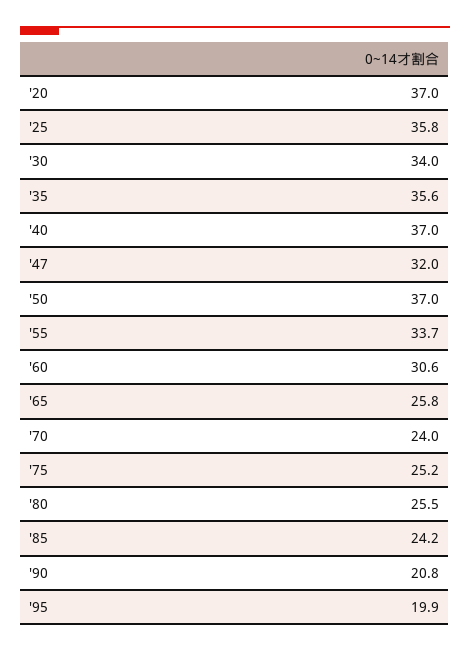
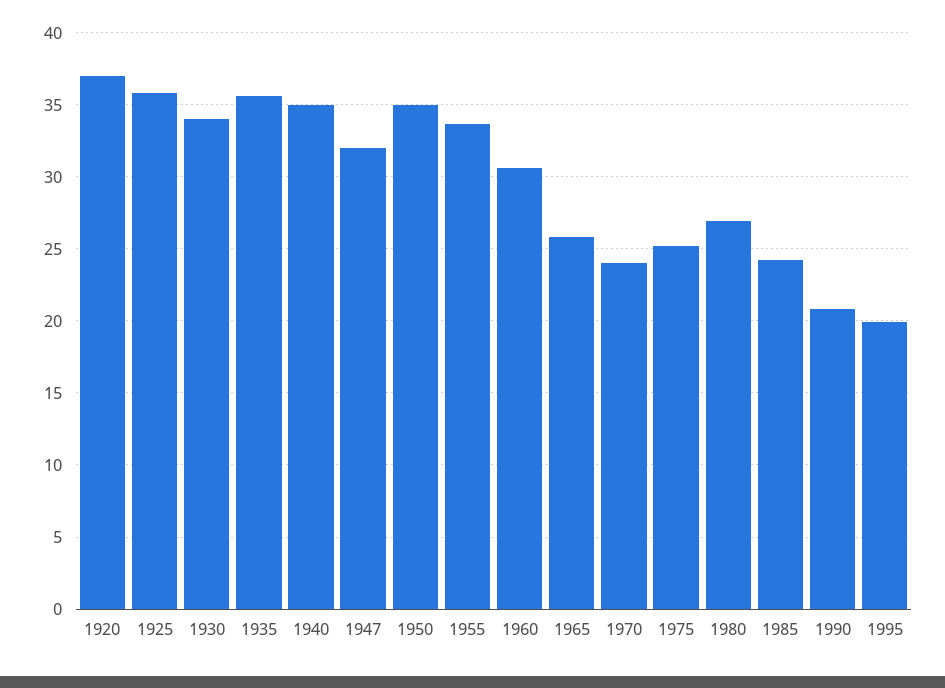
'40: 37 -> 35
'50: 37 -> 35
'80: 25.5 -> 27

